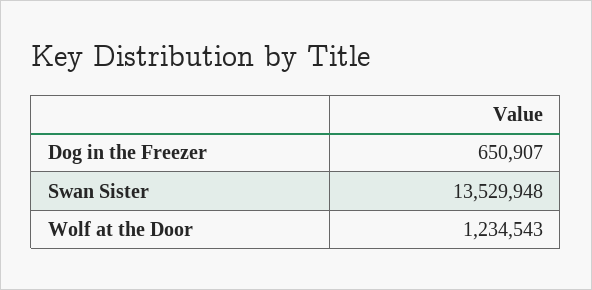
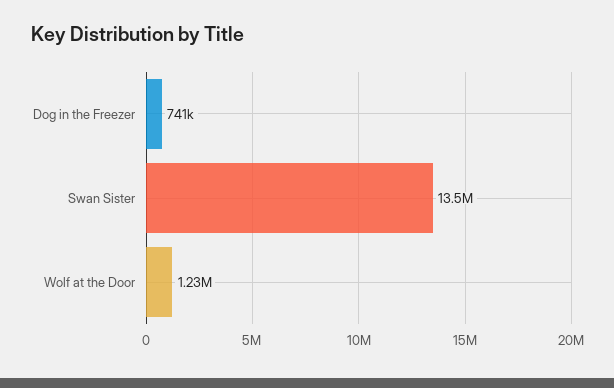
Dog in the Freezer: 650907 -> 741000

